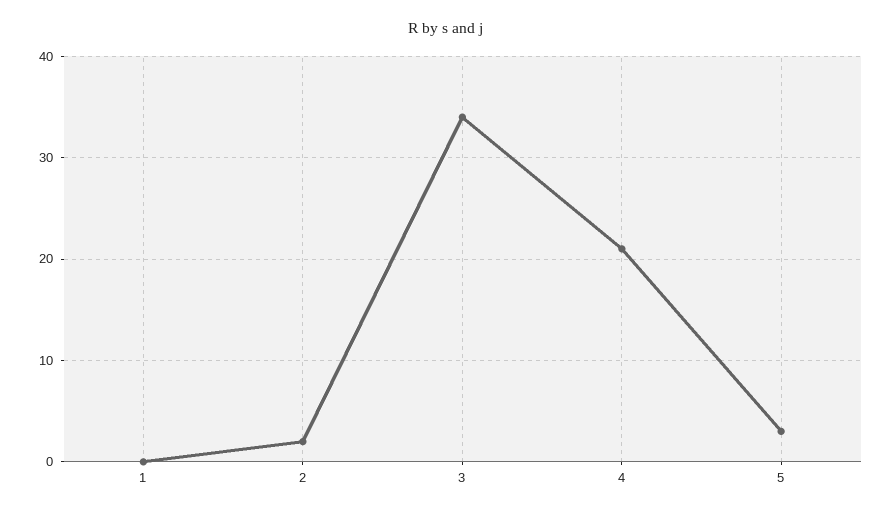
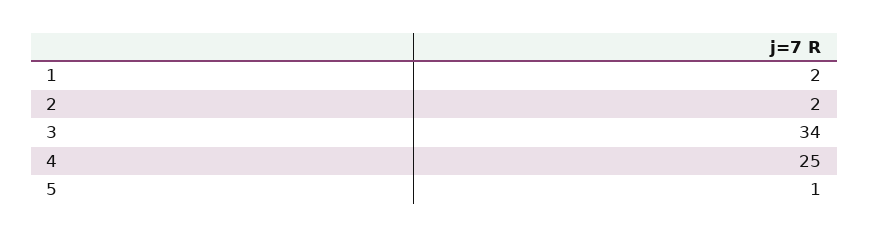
1: 0 -> 2
4: 21 -> 25
5: 3 -> 1

